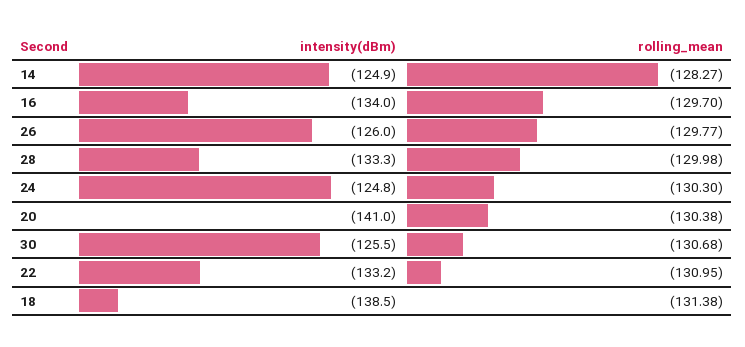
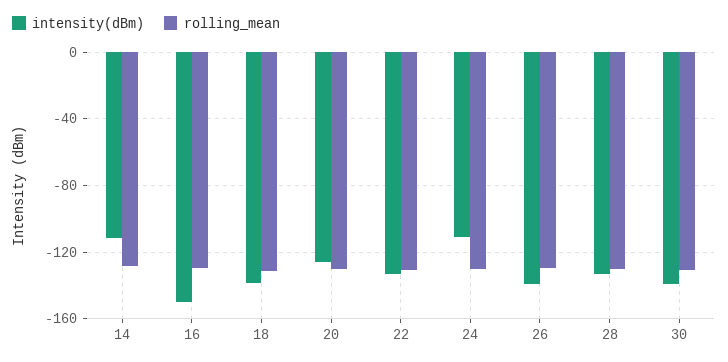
intensity(dBm), 14: -124.9 -> -110
intensity(dBm), 16: -134 -> -150
intensity(dBm), 26: -126 -> -140
intensity(dBm), 24: -124.8 -> -110
intensity(dBm), 20: -141 -> -125
intensity(dBm), 30: -125.5 -> -140

